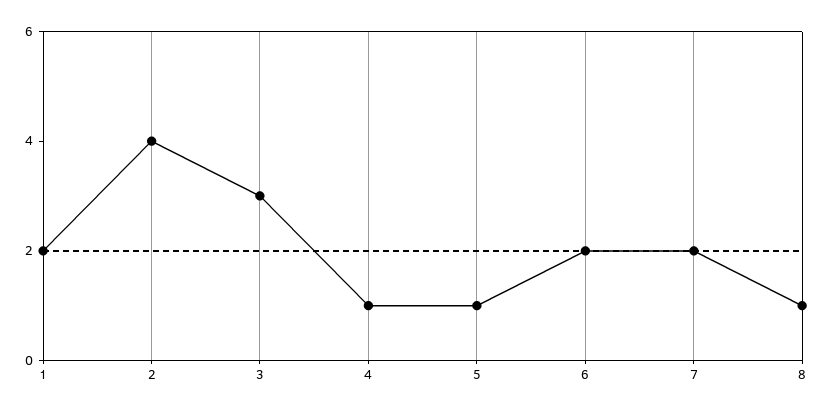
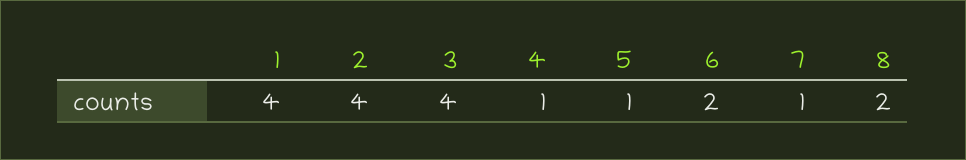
1: 2 -> 4
3: 3 -> 4
7: 2 -> 1
8: 1 -> 2

